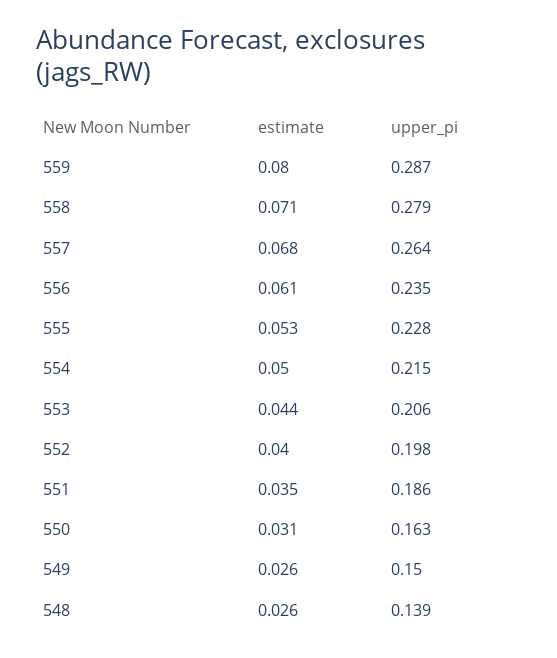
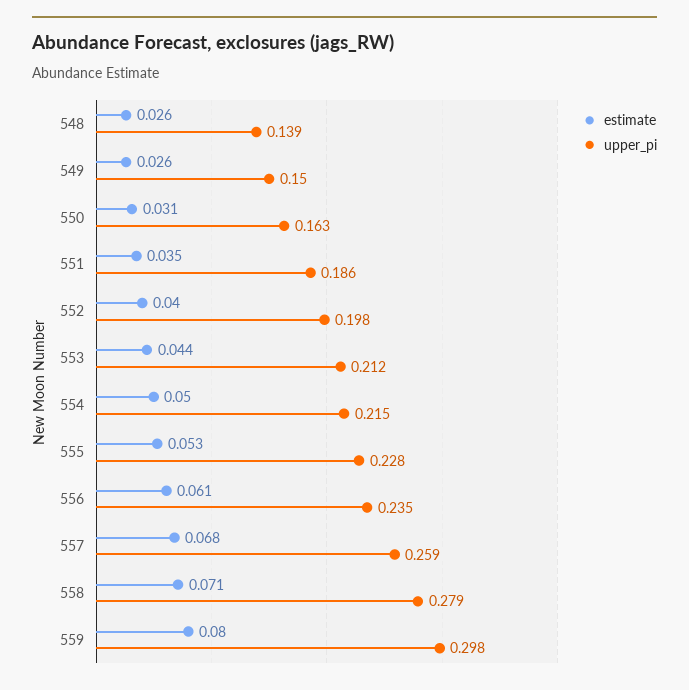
upper_pi, 559: 0.287 -> 0.298
upper_pi, 557: 0.264 -> 0.259
upper_pi, 553: 0.206 -> 0.212

